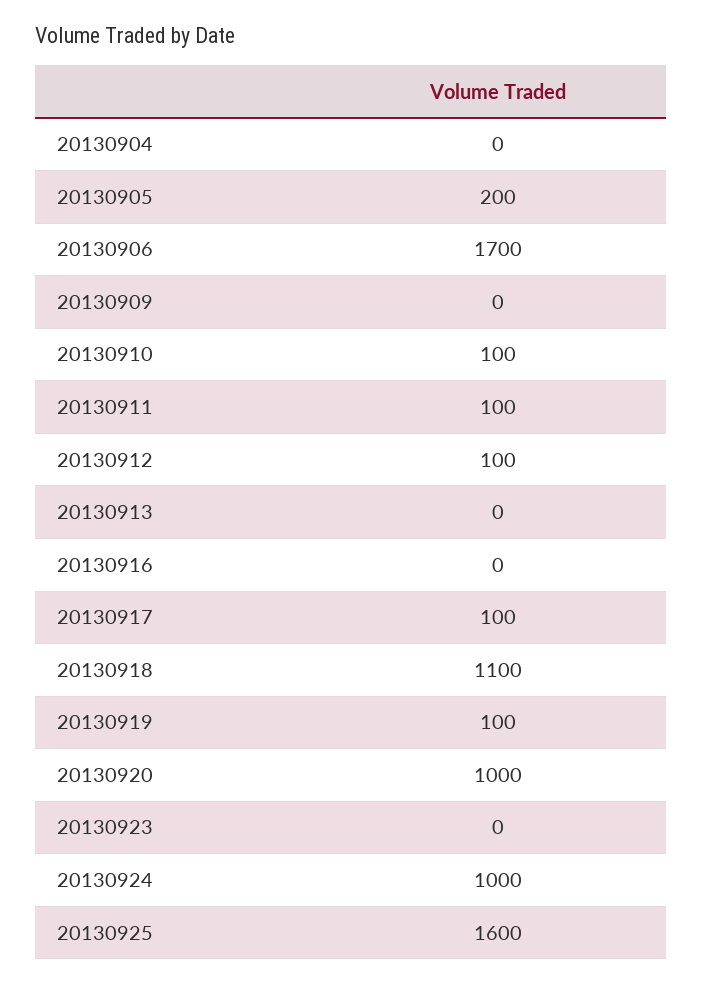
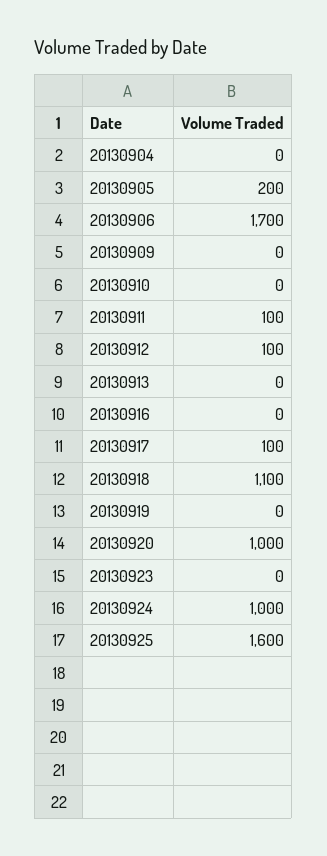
20130910: 100 -> 0
20130919: 100 -> 0

